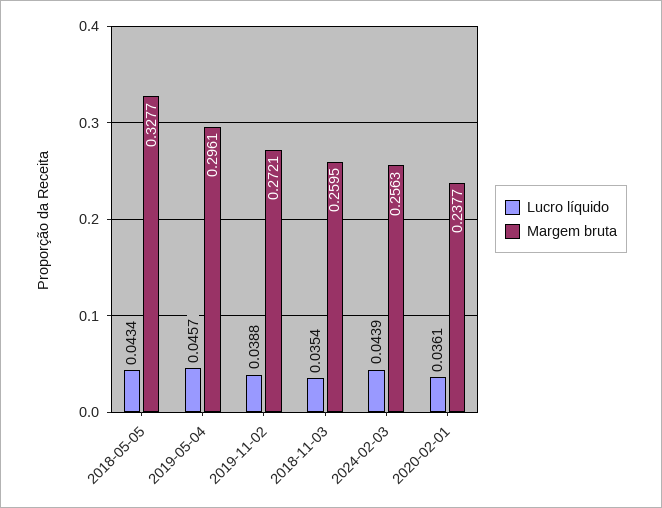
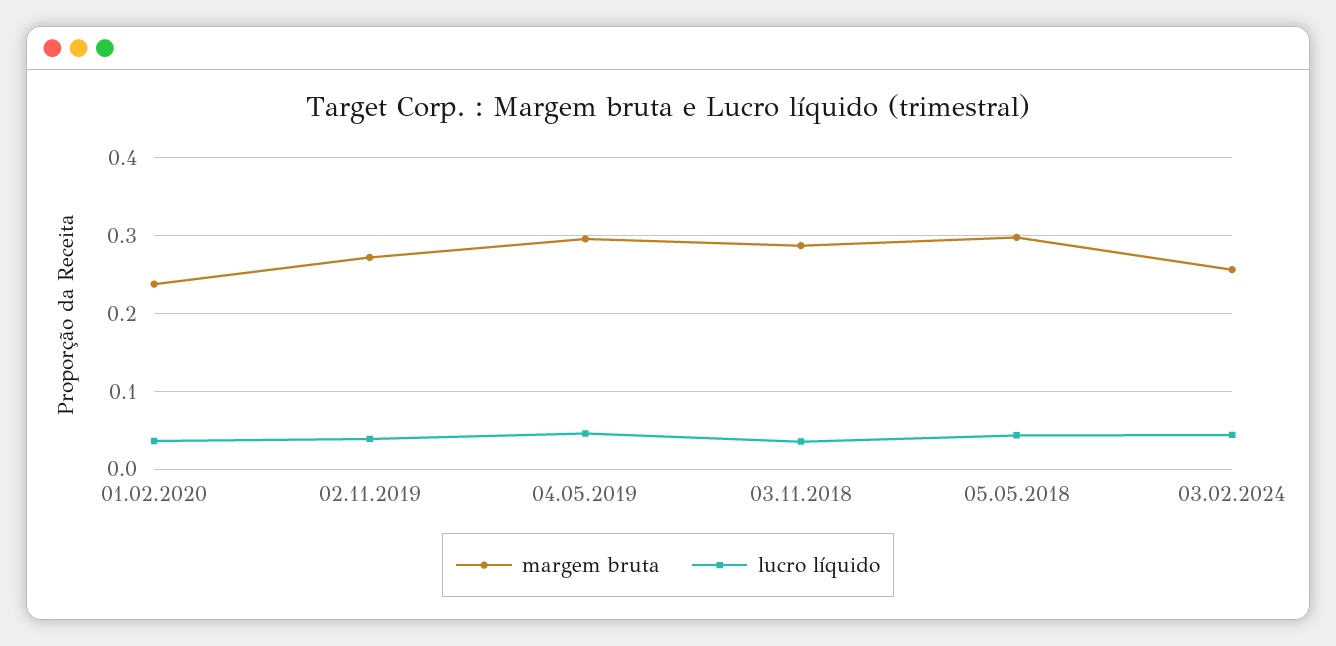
Margem bruta, 2018-05-05: 0.3277 -> 0.3
Margem bruta, 2018-11-03: 0.2595 -> 0.29

